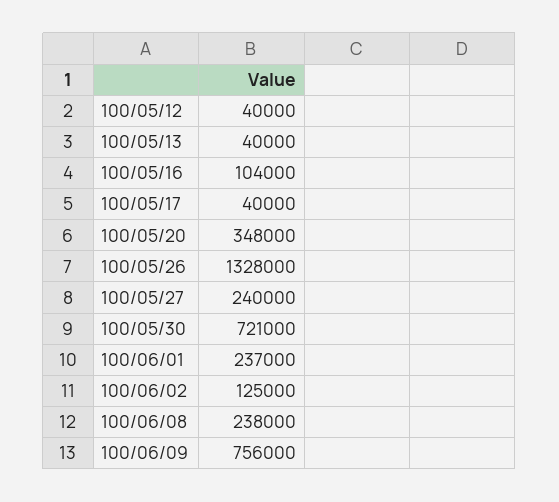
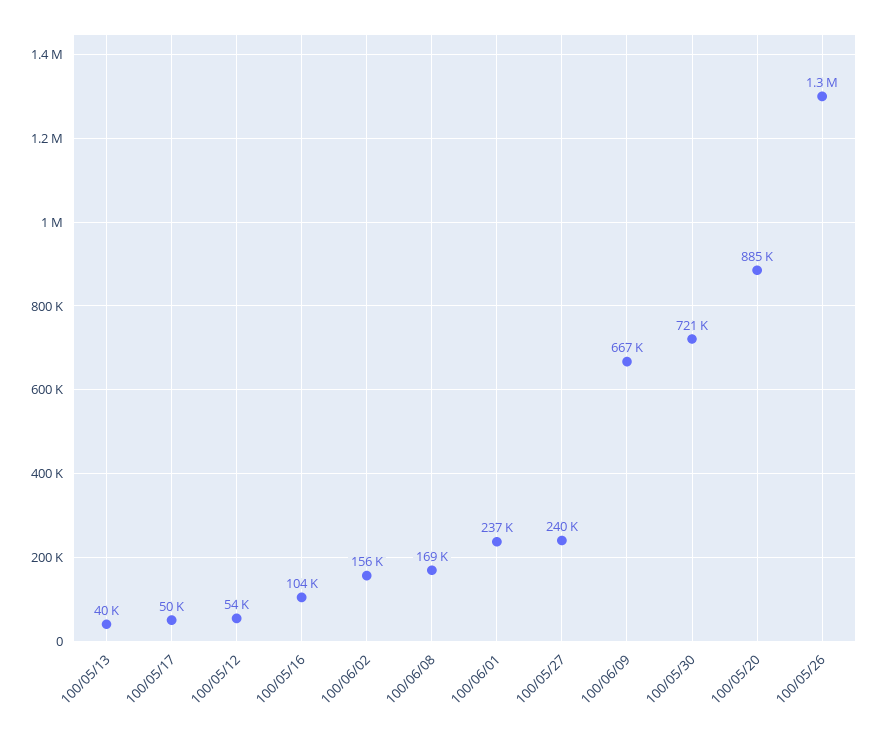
100/05/12: 40000 -> 54000
100/05/17: 40000 -> 50000
100/05/20: 348000 -> 885000
100/06/02: 125000 -> 156000
100/06/08: 238000 -> 169000
100/06/09: 756000 -> 667000

